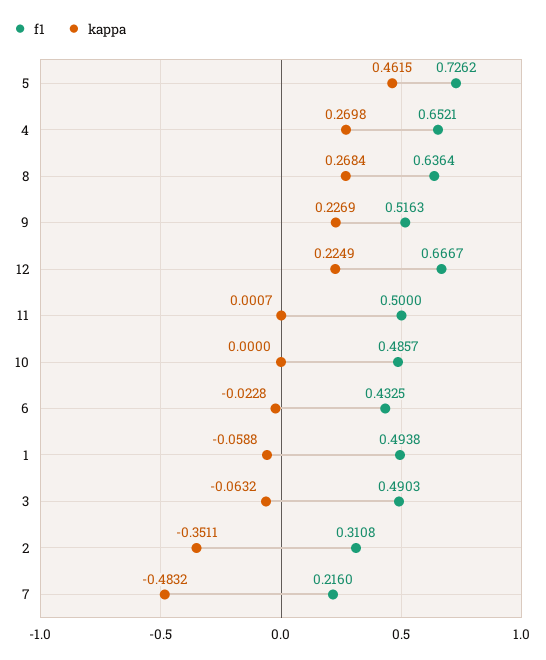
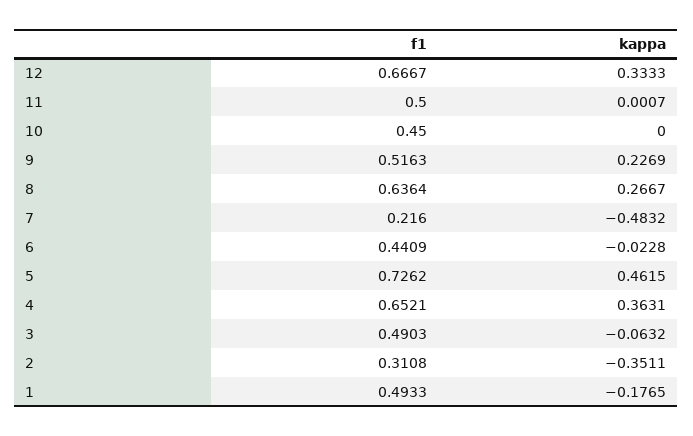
kappa, 4: 0.2698 -> 0.3631
kappa, 8: 0.2684 -> 0.2667
kappa, 12: 0.2249 -> 0.3333
f1, 10: 0.4857 -> 0.45
f1, 6: 0.4325 -> 0.4409
f1, 1: 0.4938 -> 0.4933
kappa, 1: -0.0588 -> -0.1765

